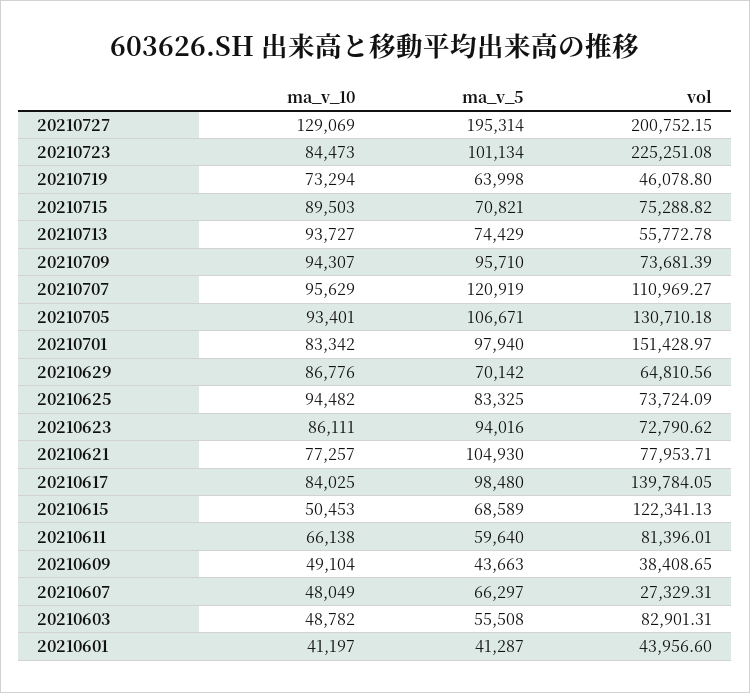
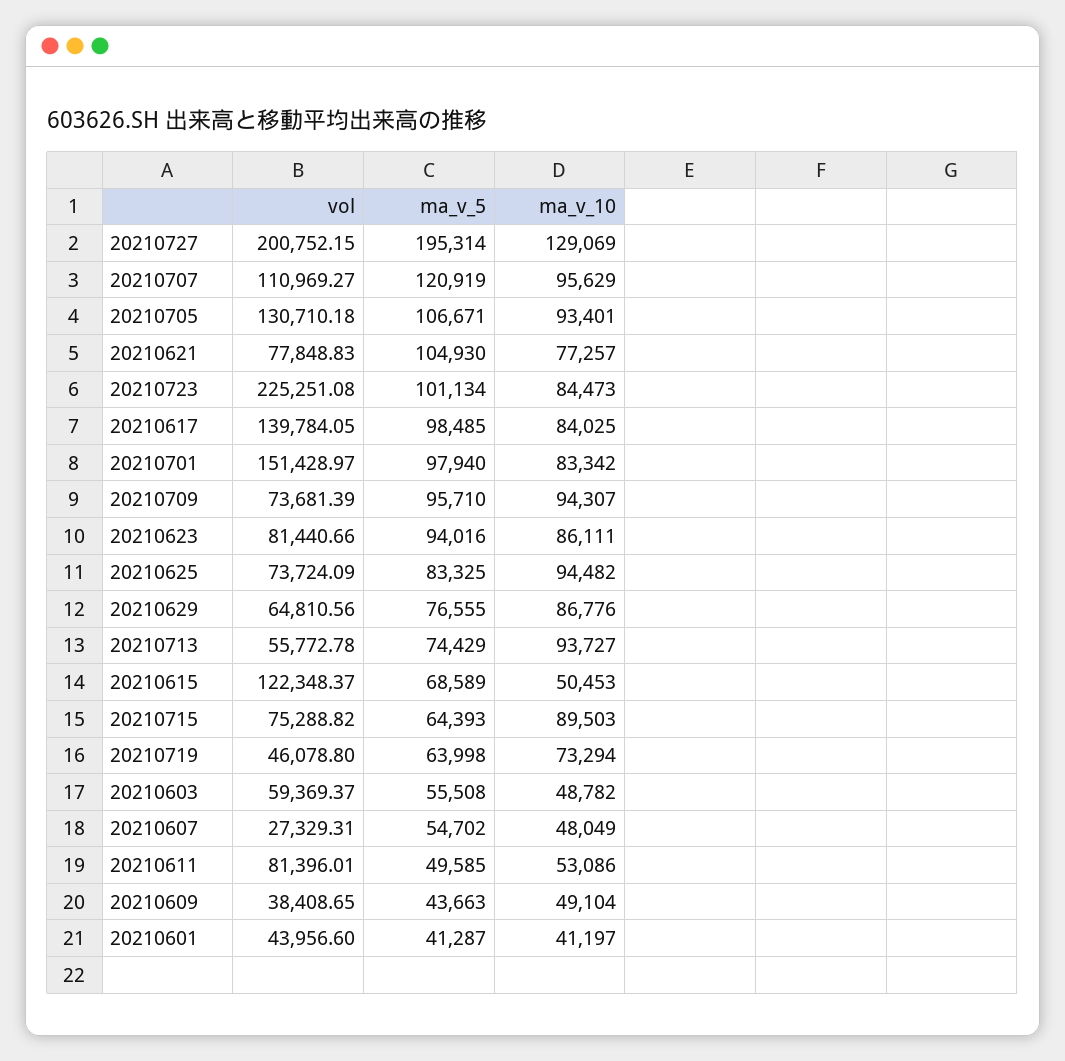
ma_v_5, 20210715: 70821 -> 64393
ma_v_5, 20210629: 70142 -> 76555
vol, 20210623: 72790.62 -> 81440.66
vol, 20210621: 77953.71 -> 77848.83
ma_v_5, 20210617: 98480 -> 98485
vol, 20210615: 122341.13 -> 122348.37
ma_v_10, 20210611: 66138 -> 53086
ma_v_5, 20210611: 59640 -> 49585
ma_v_5, 20210607: 66297 -> 54702
vol, 20210603: 82901.31 -> 59369.37

